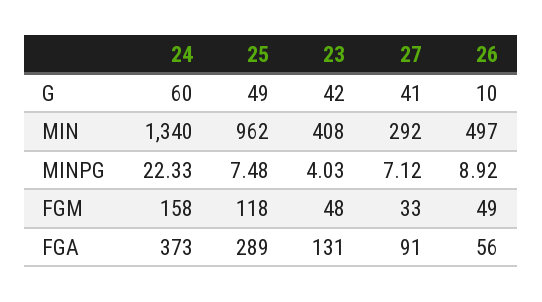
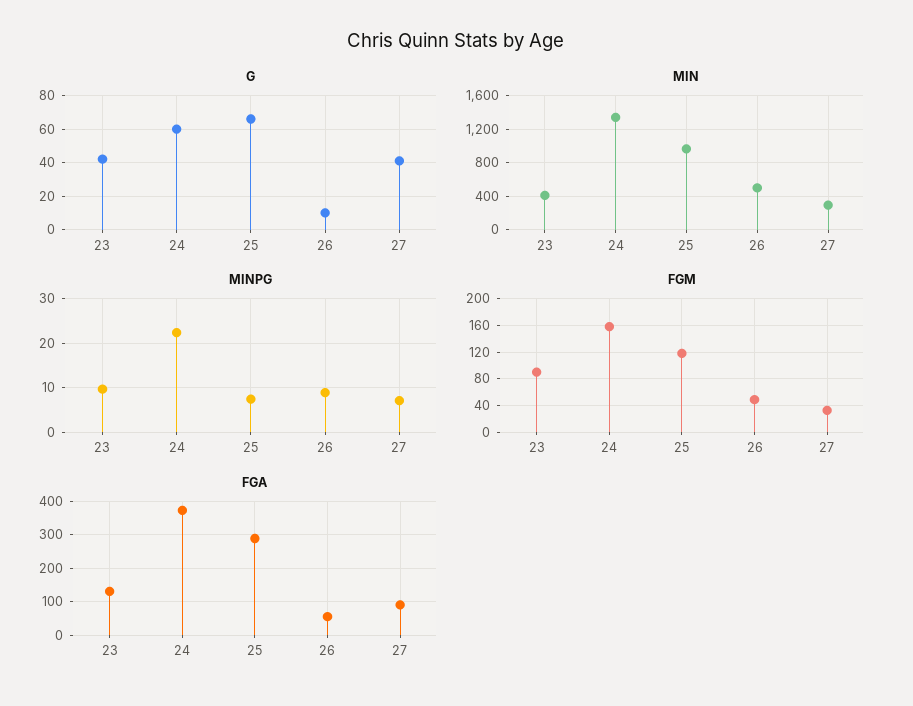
G, 25: 49 -> 65
MINPG, 23: 4.03 -> 10
FGM, 23: 48 -> 90

